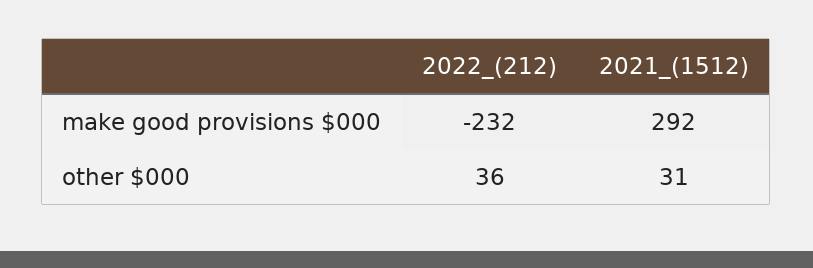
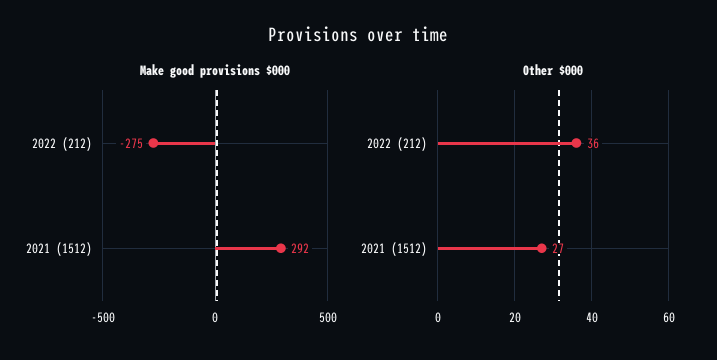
make good provisions $000, 2022_(212): -232 -> -275
other $000, 2021_(1512): 31 -> 27

